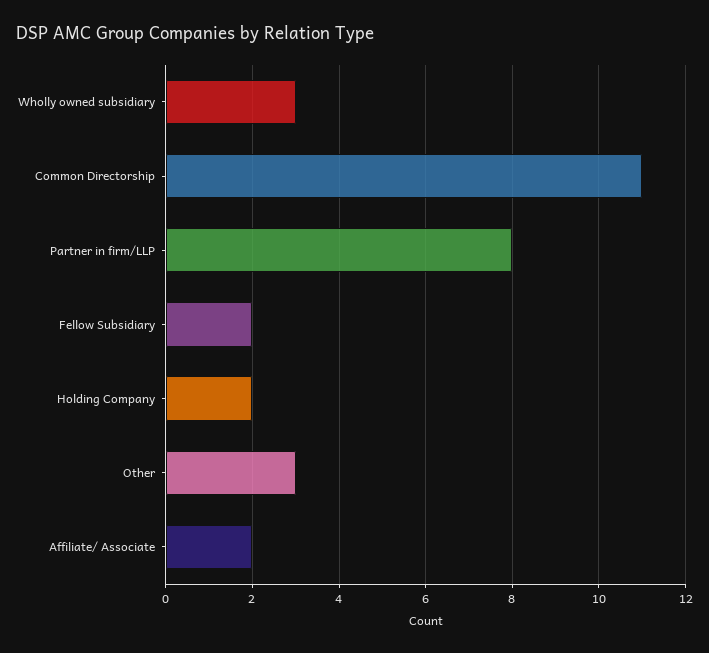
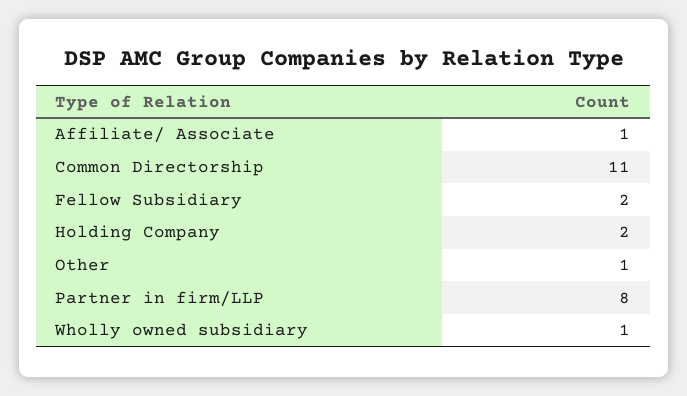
Wholly owned subsidiary: 3 -> 1
Other: 3 -> 1
Affiliate/ Associate: 2 -> 1

